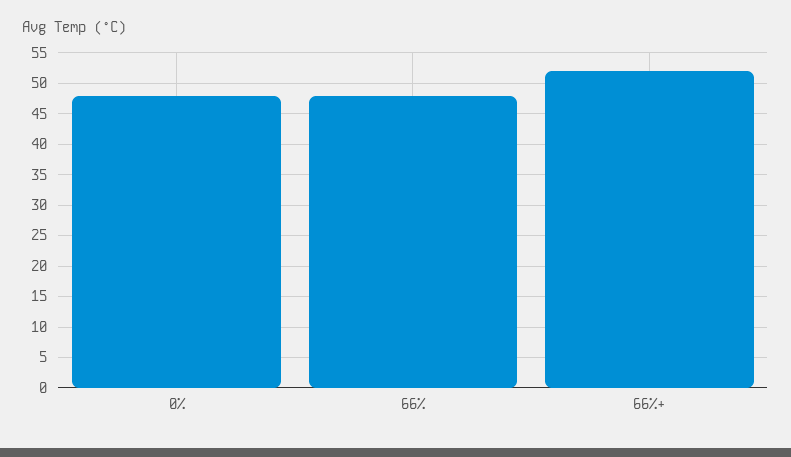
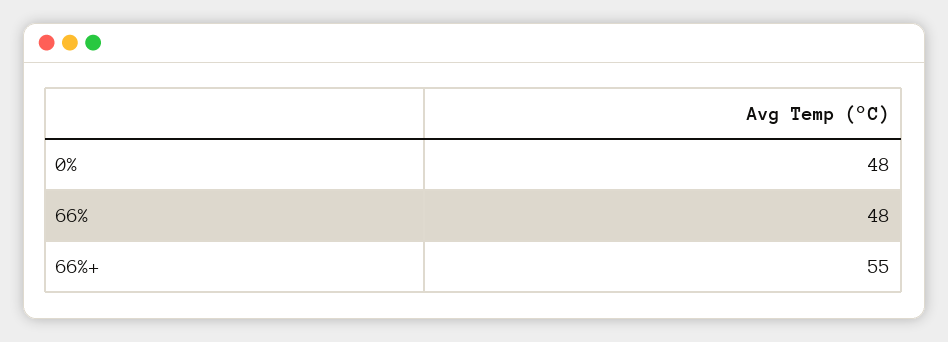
66%+: 52 -> 55

